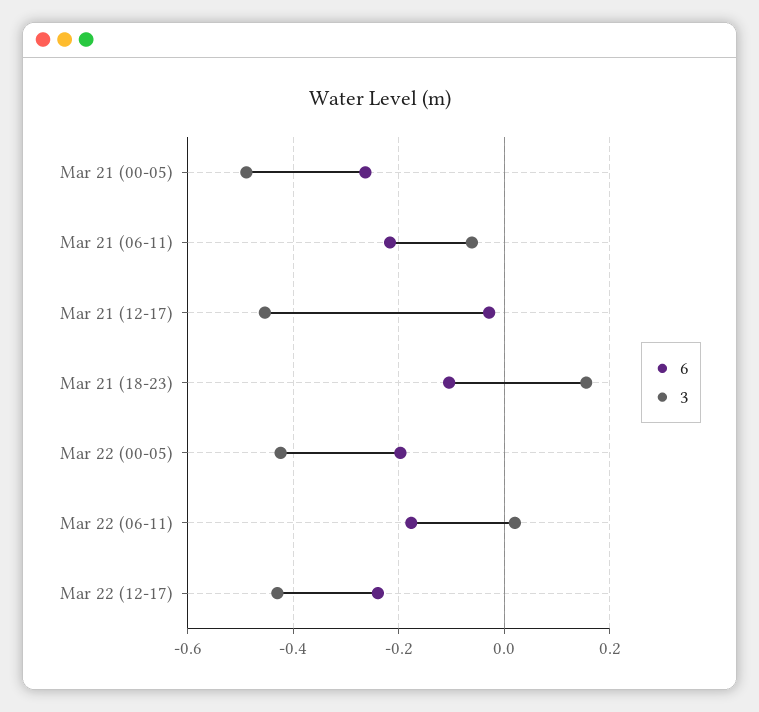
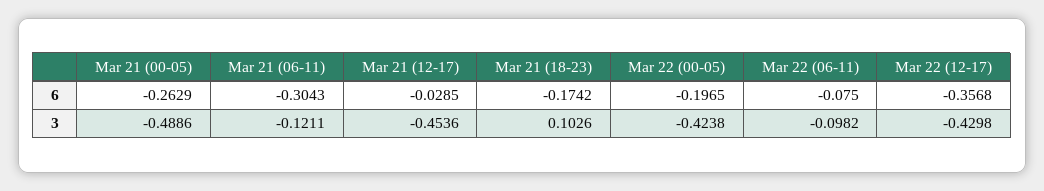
6, Mar 21 (06-11): -0.22 -> -0.3043
3, Mar 21 (06-11): -0.06 -> -0.1211
6, Mar 21 (18-23): -0.1 -> -0.1742
3, Mar 21 (18-23): 0.16 -> 0.1026
6, Mar 22 (06-11): -0.18 -> -0.075
3, Mar 22 (06-11): 0.02 -> -0.0982
6, Mar 22 (12-17): -0.24 -> -0.3568

